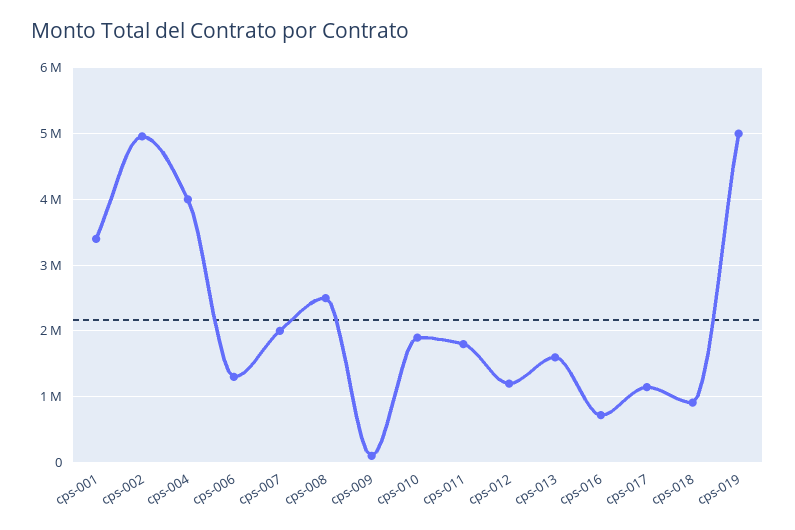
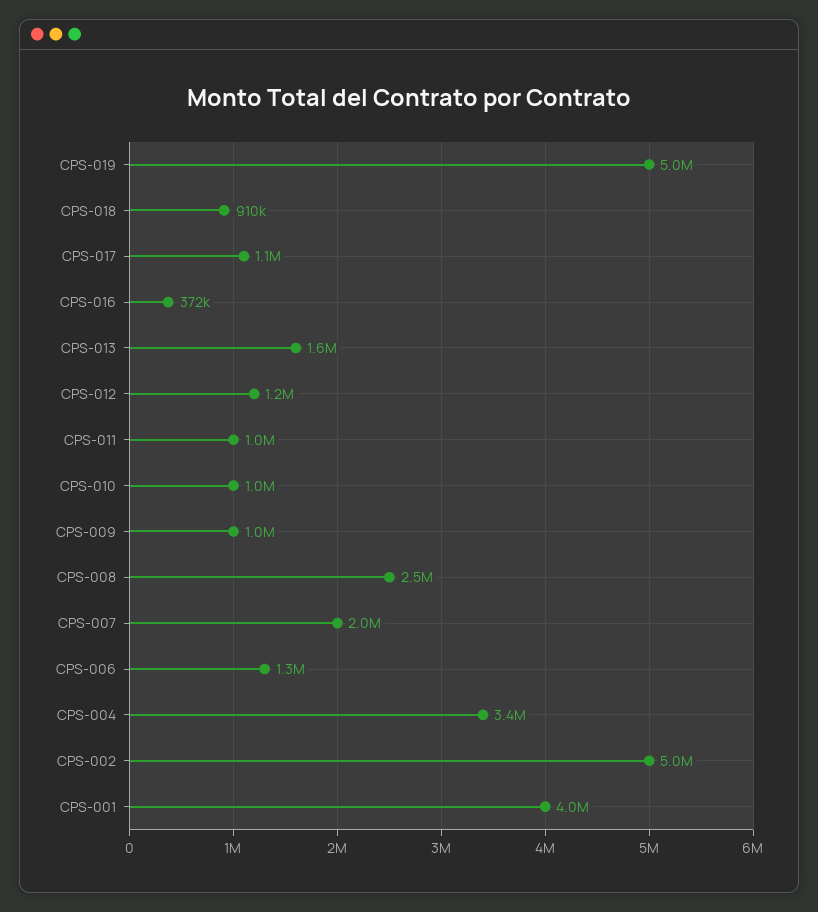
cps-001: 3400000 -> 4000000
cps-004: 4000000 -> 3400000
cps-009: 100000 -> 1000000
cps-010: 1900000 -> 1000000
cps-011: 1800000 -> 1000000
cps-016: 700000 -> 372000

